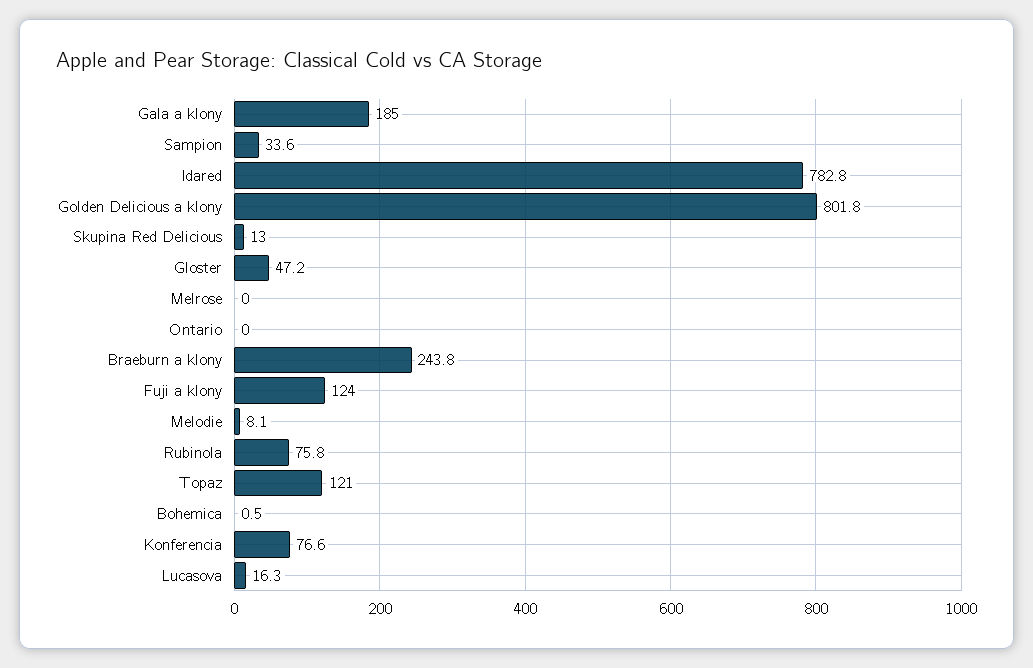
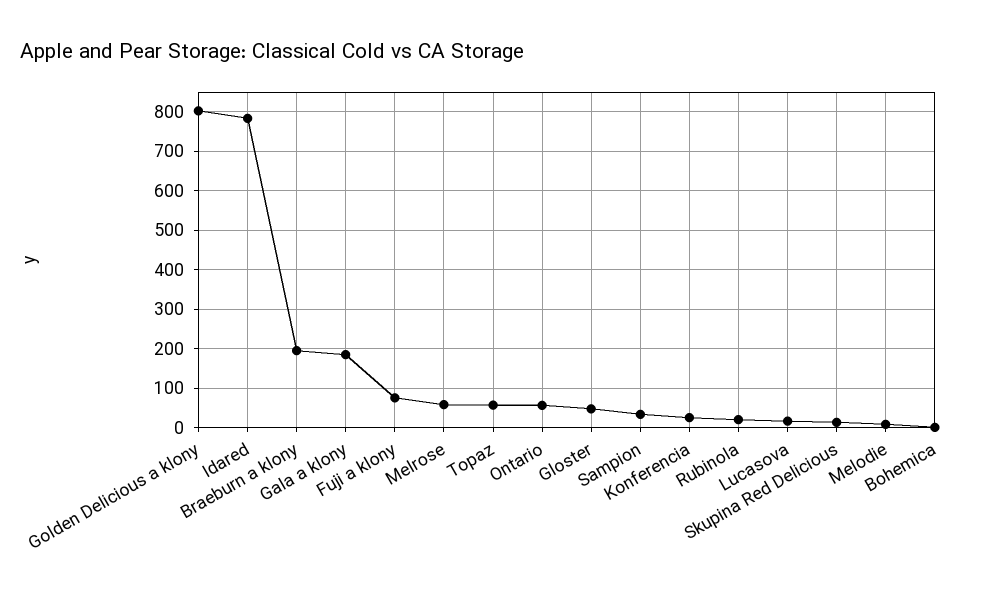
Melrose: 0 -> 60
Ontario: 0 -> 60
Braeburn a klony: 243.8 -> 200
Fuji a klony: 124 -> 80
Rubinola: 75.8 -> 20
Topaz: 121 -> 60
Konferencia: 76.6 -> 20

